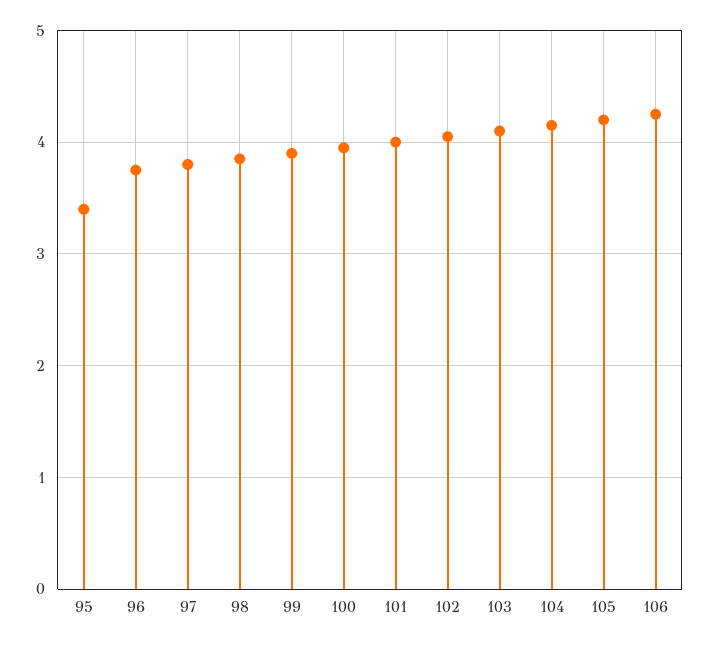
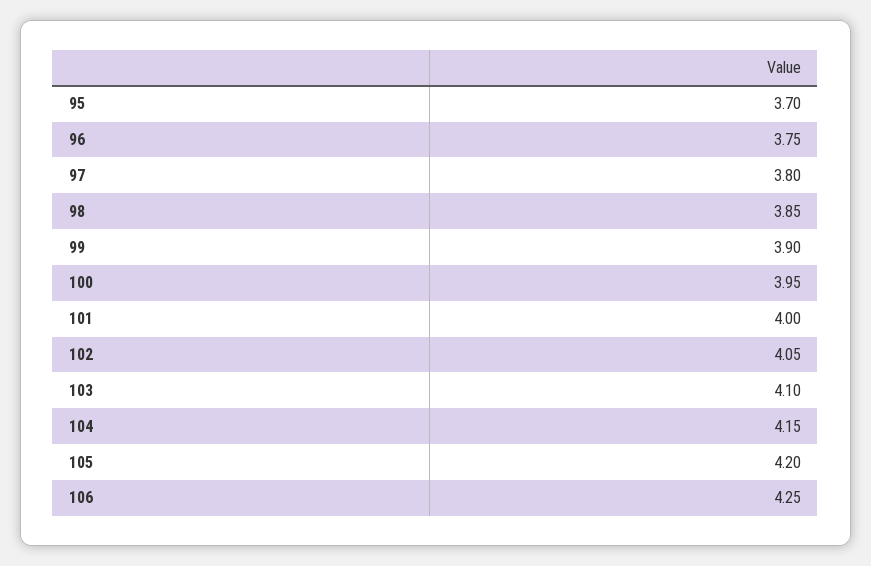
95: 3.4 -> 3.7

